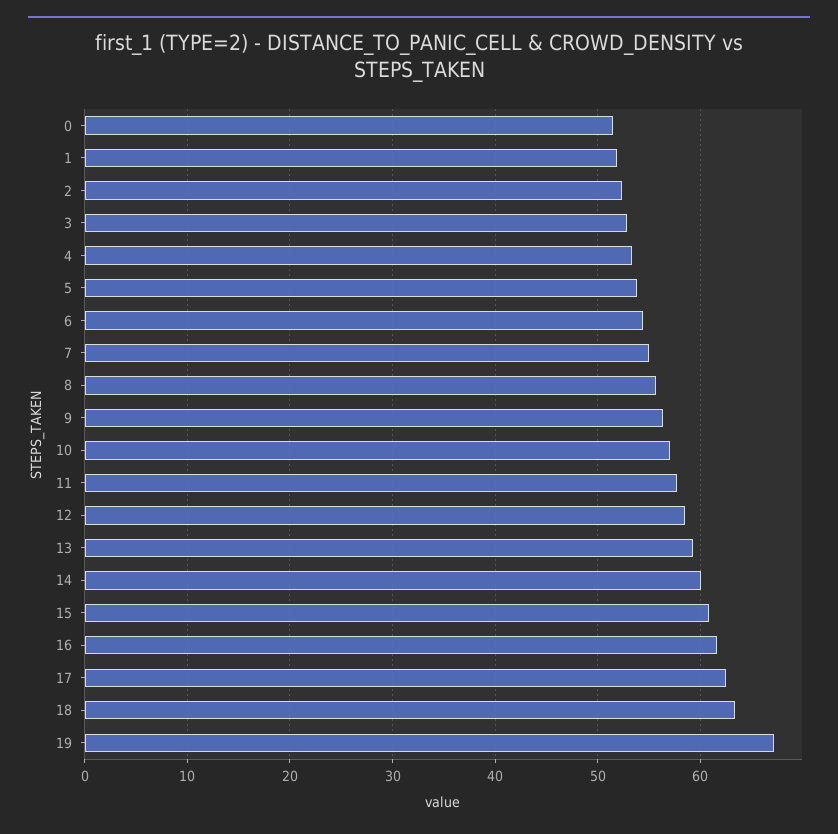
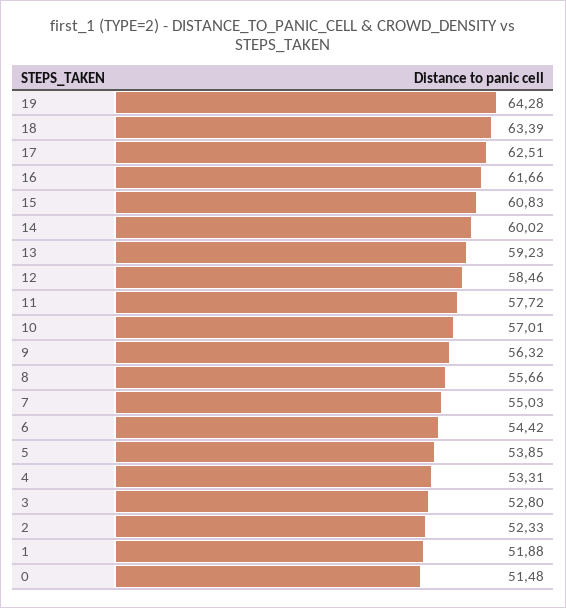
19: 67 -> 64.28

